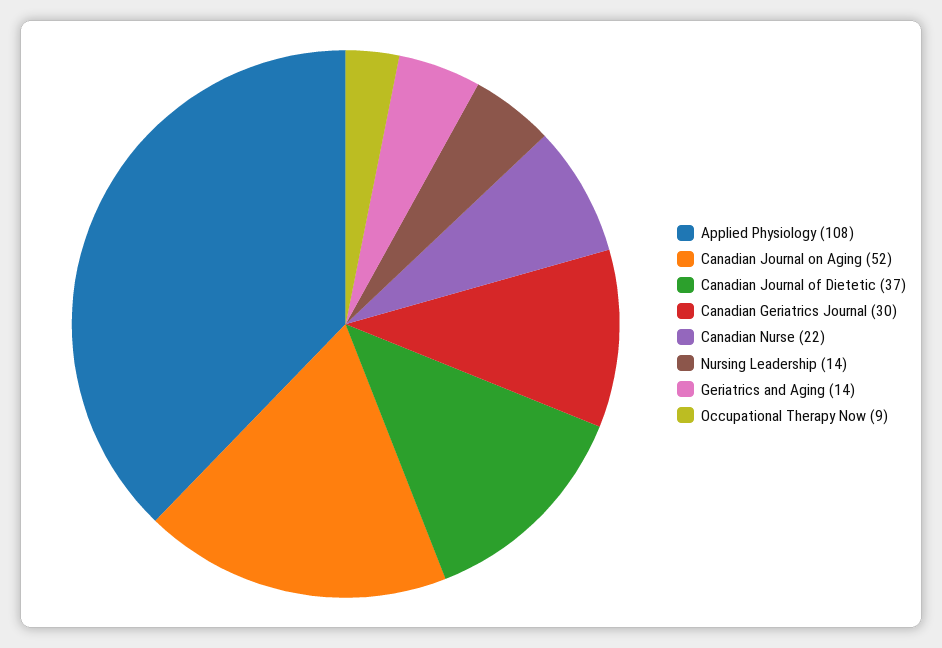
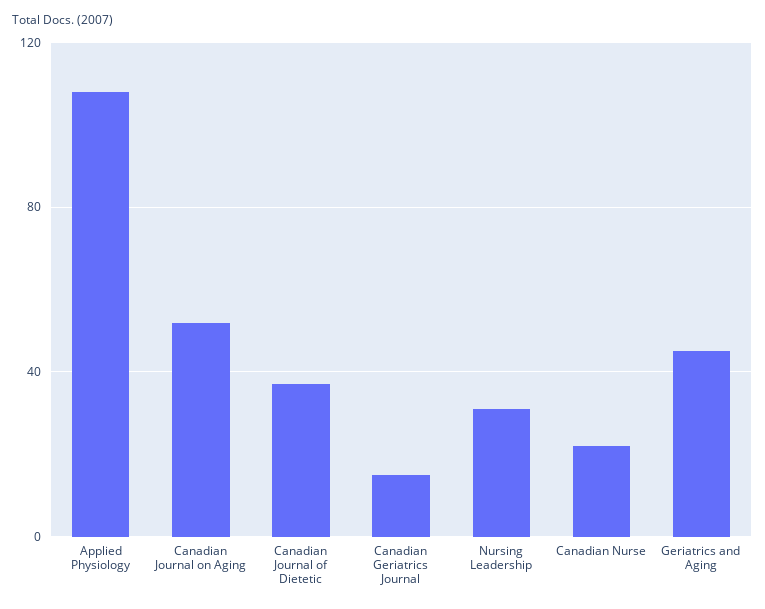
Canadian Geriatrics Journal: 30 -> 15
Nursing Leadership: 14 -> 30
Geriatrics and Aging: 14 -> 45
Occupational Therapy Now: 9 -> none

